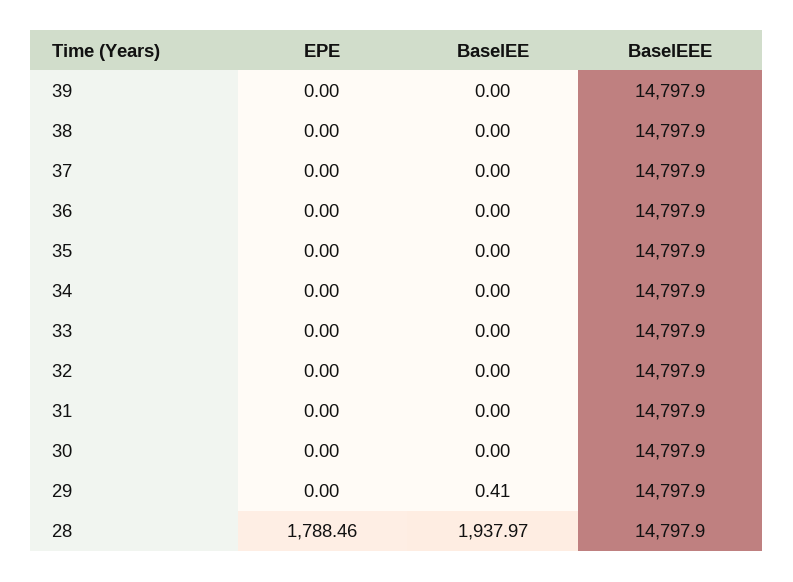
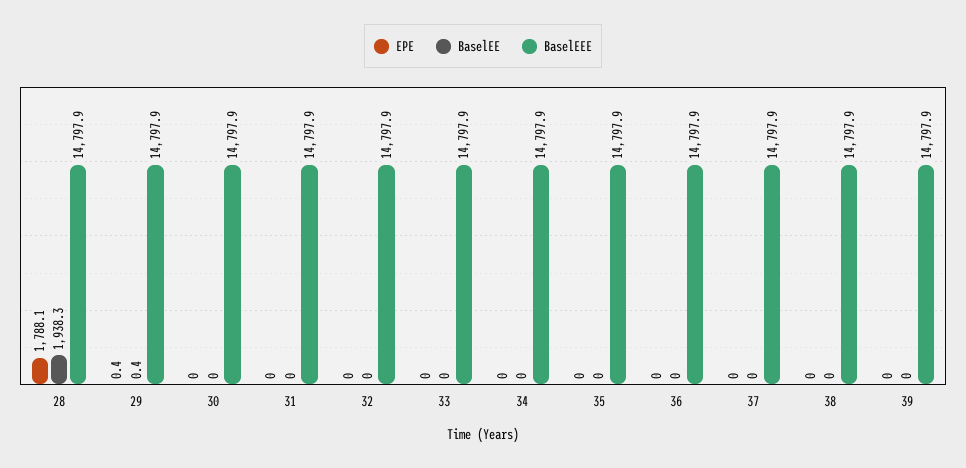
EPE, 29: 0 -> 0.4
EPE, 28: 1788.46 -> 1788.1
BaselEE, 28: 1937.97 -> 1938.3

